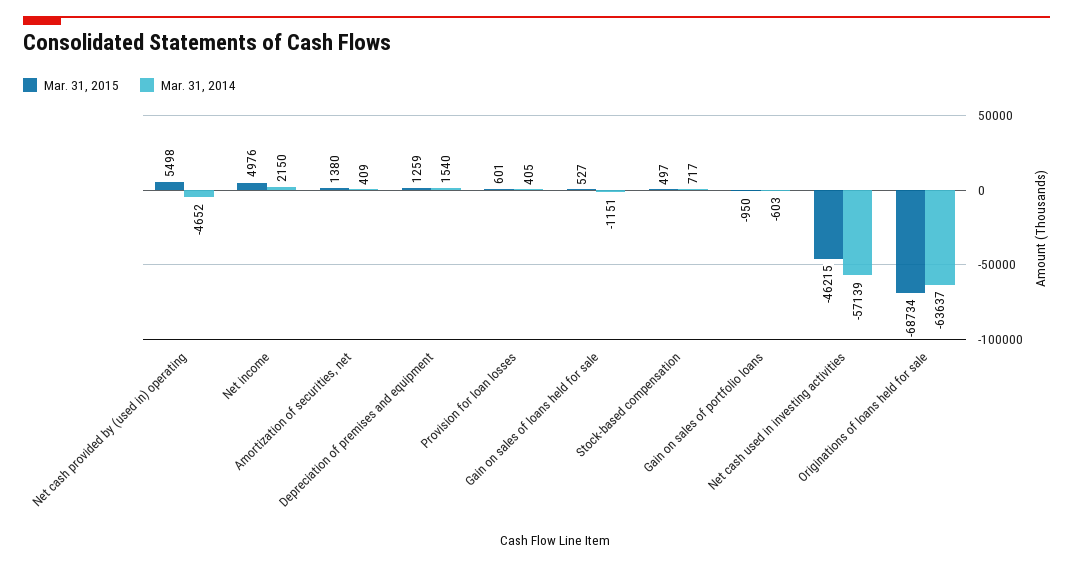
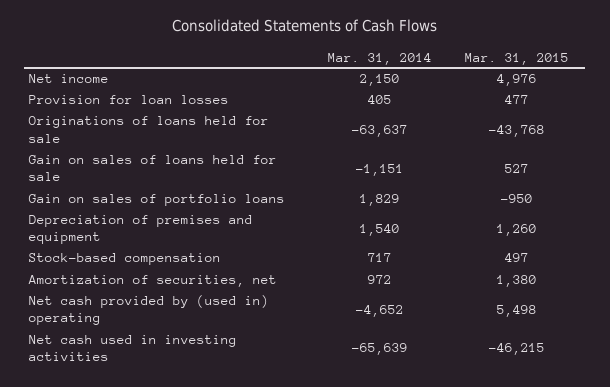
Mar. 31, 2014, Amortization of securities, net: 409 -> 972
Mar. 31, 2015, Depreciation of premises and equipment: 1259 -> 1260
Mar. 31, 2015, Provision for loan losses: 601 -> 477
Mar. 31, 2014, Gain on sales of portfolio loans: -603 -> 1829
Mar. 31, 2014, Net cash used in investing activities: -57139 -> -65639
Mar. 31, 2015, Originations of loans held for sale: -68734 -> -43768

